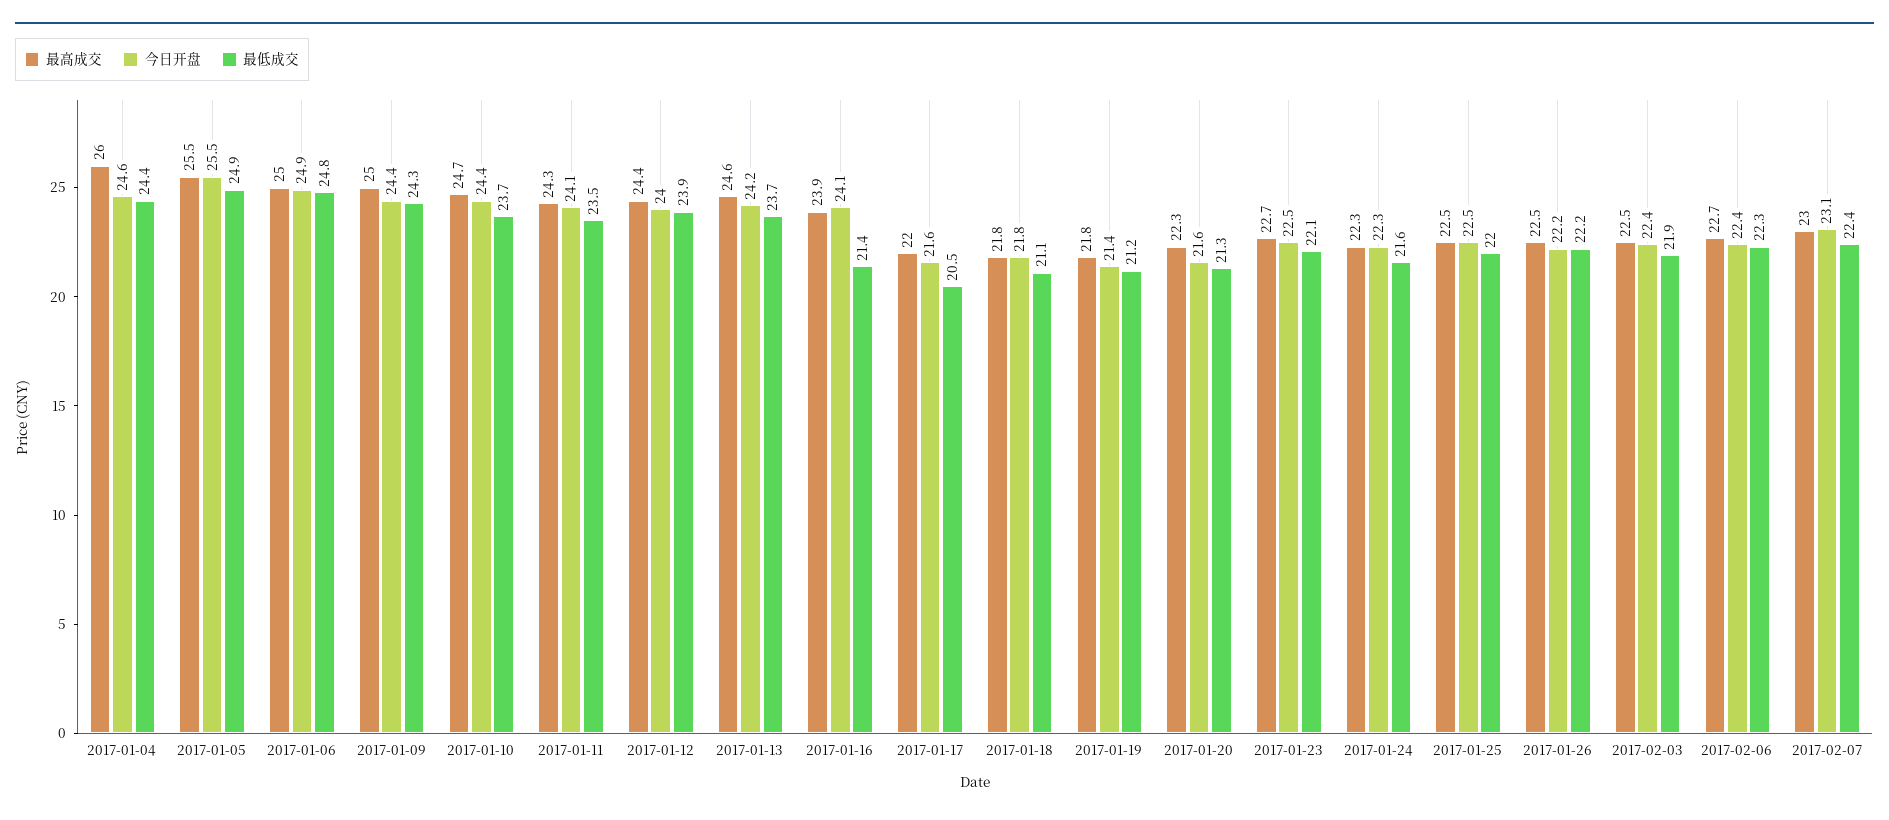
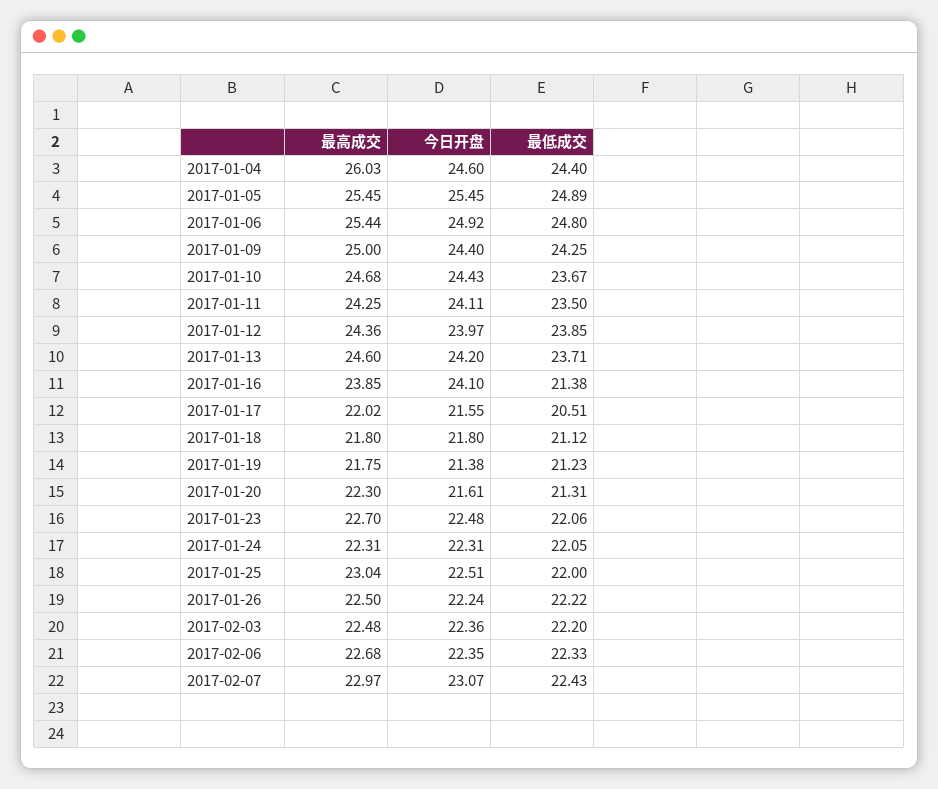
最高成交, 2017-01-06: 25 -> 25.44
最低成交, 2017-01-24: 21.6 -> 22.05
最高成交, 2017-01-25: 22.5 -> 23.04
最低成交, 2017-02-03: 21.9 -> 22.2

